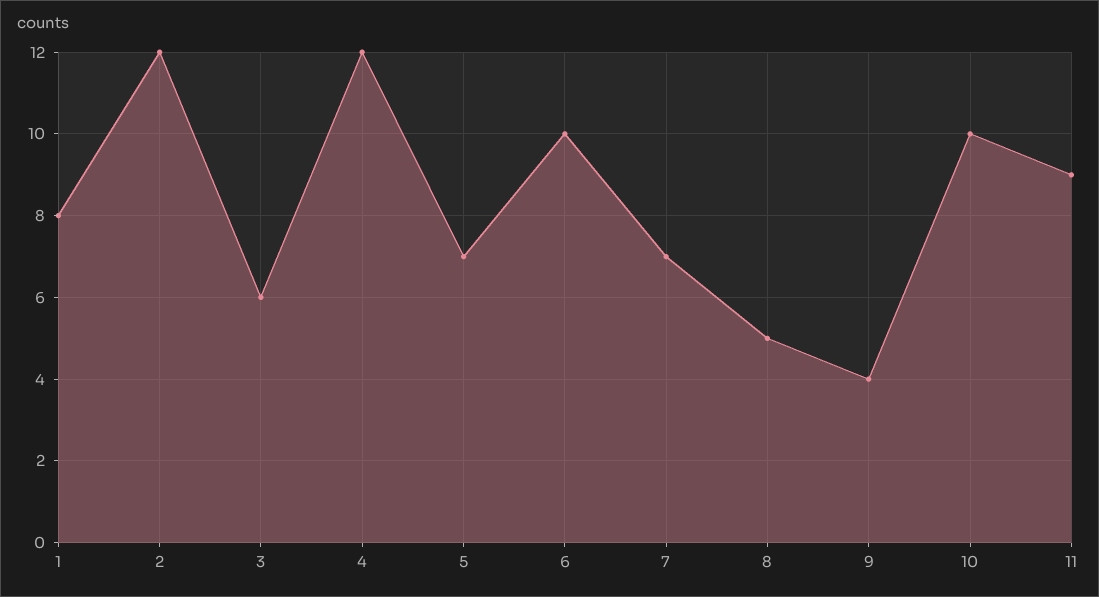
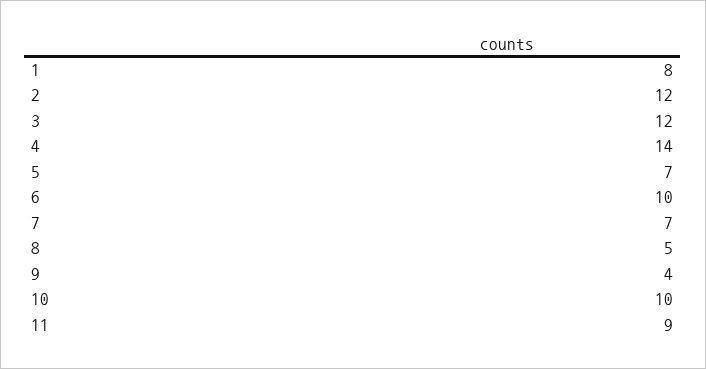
3: 6 -> 12
4: 12 -> 14

